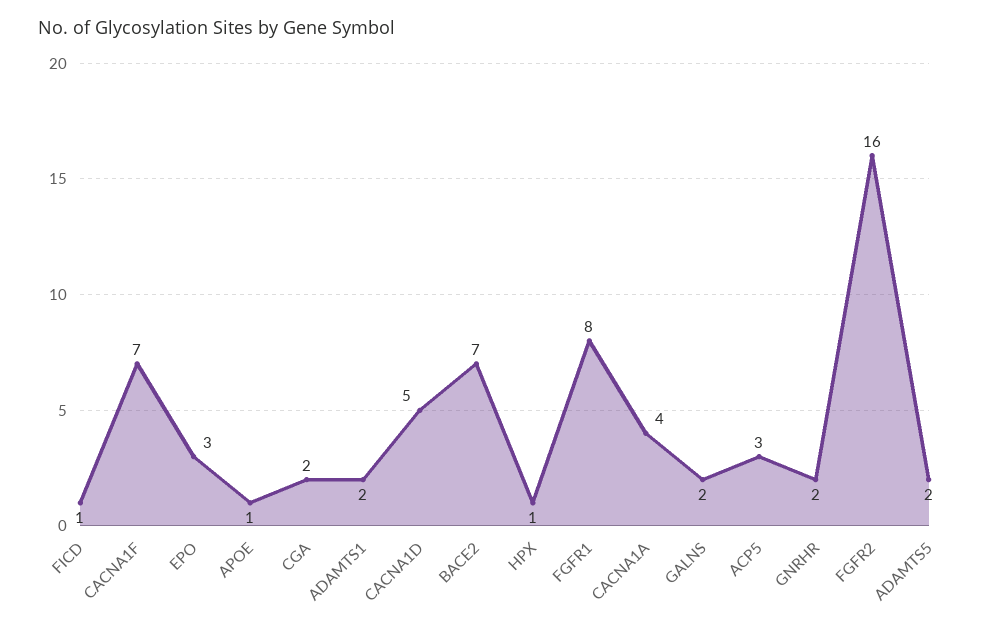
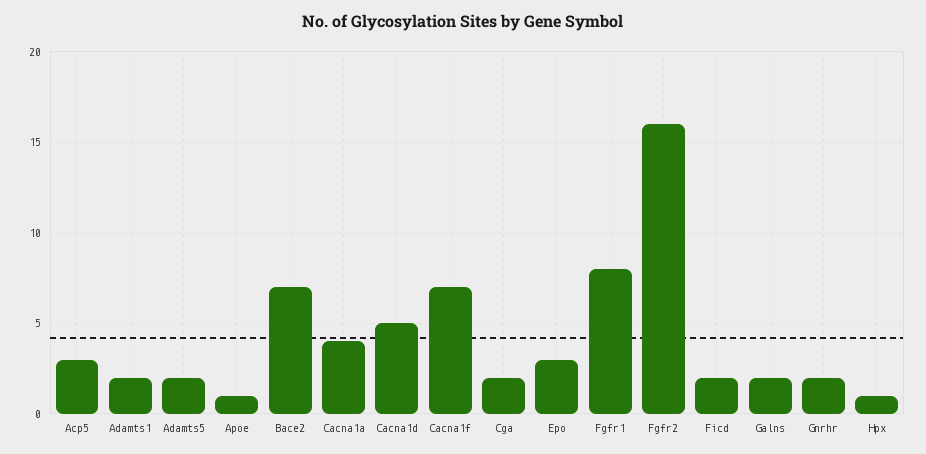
FICD: 1 -> 2

